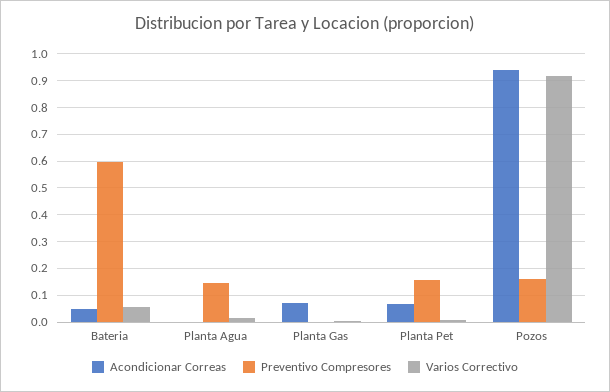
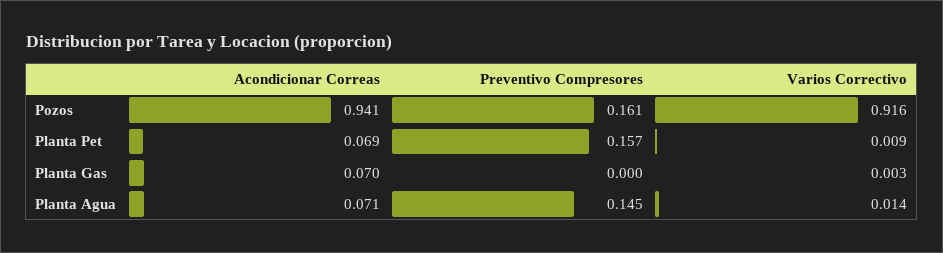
Acondicionar Correas, Bateria: 0.05 -> none
Preventivo Compresores, Bateria: 0.6 -> none
Varios Correctivo, Bateria: 0.05 -> none
Acondicionar Correas, Planta Agua: 0 -> 0.071

